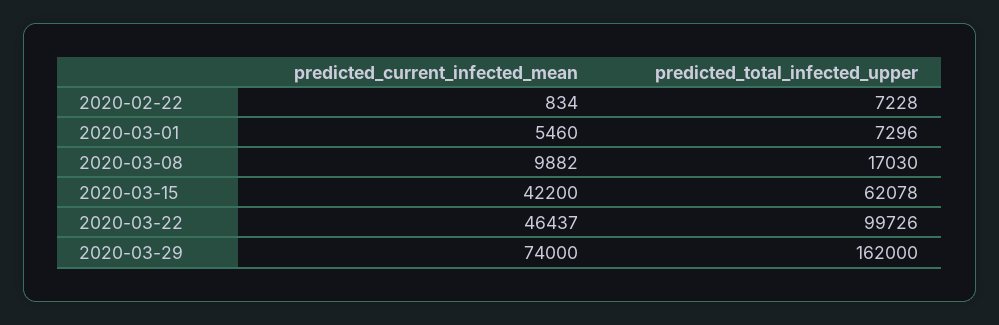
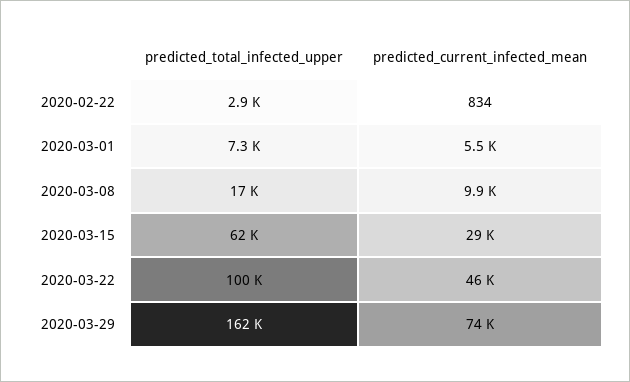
predicted_total_infected_upper, 2020-02-22: 7228 -> 2900
predicted_current_infected_mean, 2020-03-15: 42200 -> 29000

